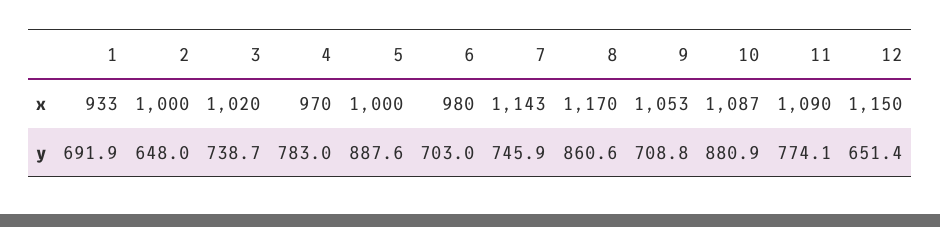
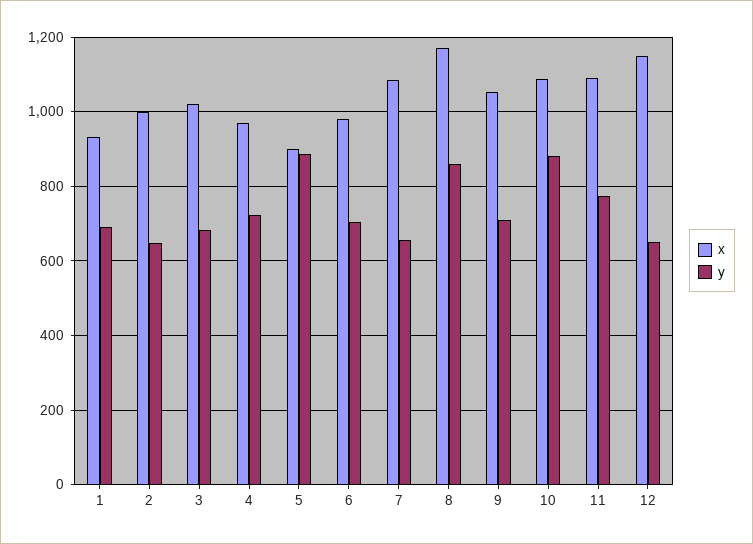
x, 5: 1000 -> 900
x, 7: 1143 -> 1080
y, 3: 738.7 -> 680
y, 4: 783 -> 720
y, 7: 745.9 -> 660

